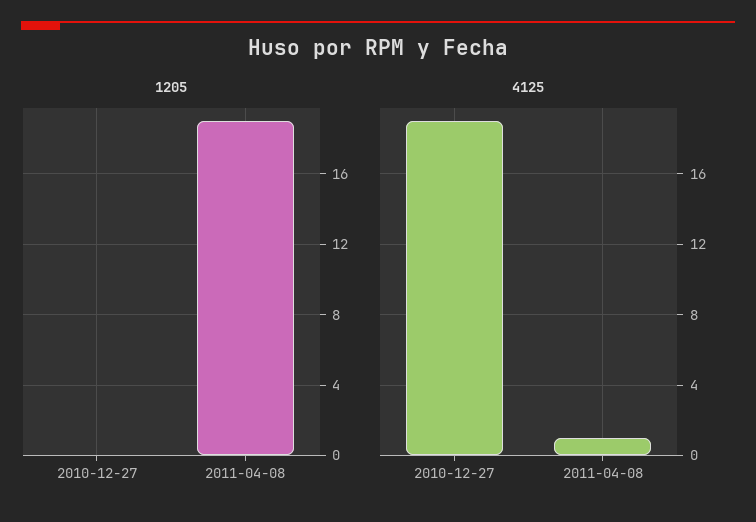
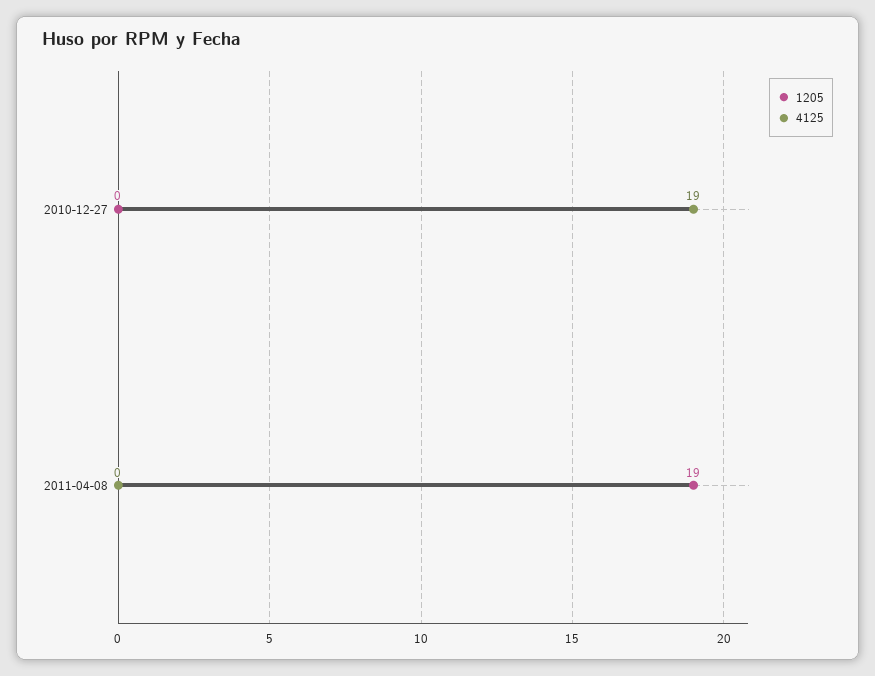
4125, 2011-04-08: 1 -> 0

